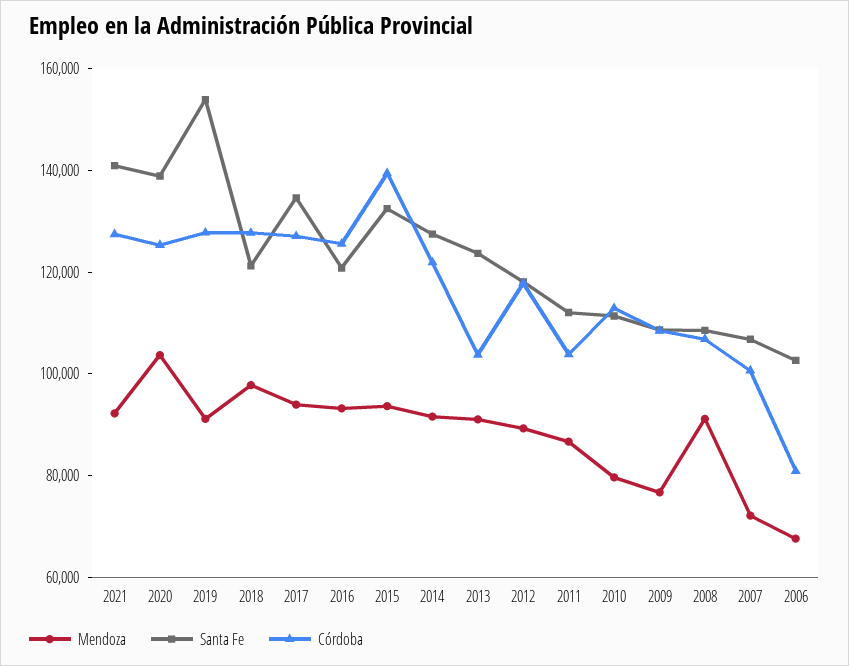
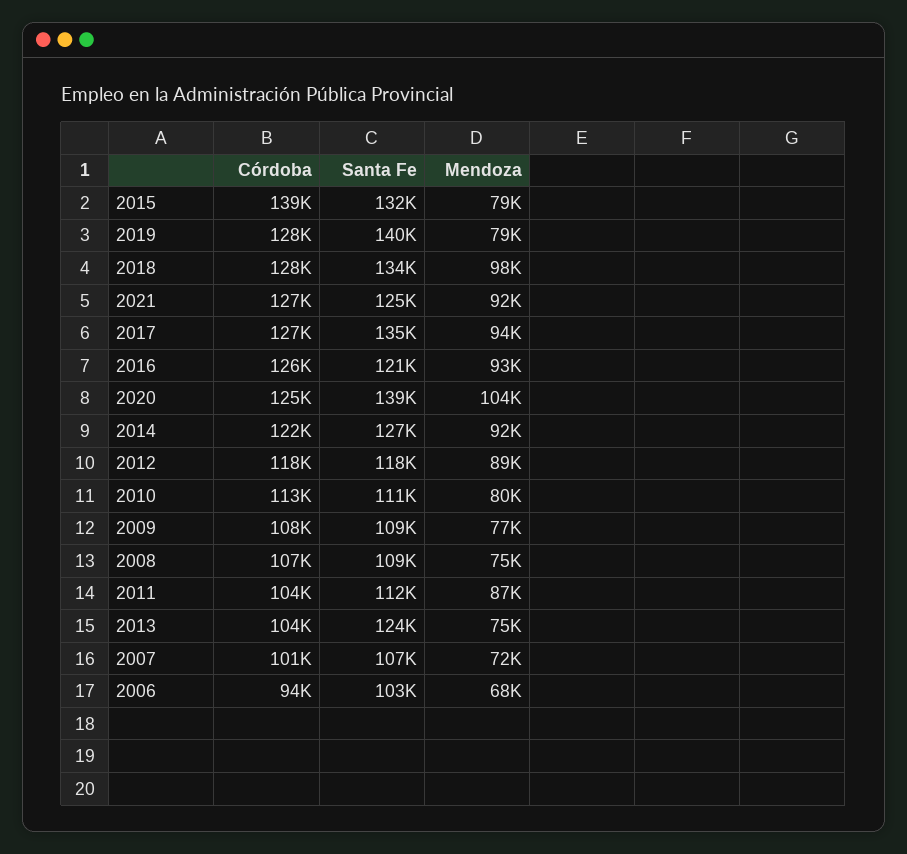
Santa Fe, 2021: 140000 -> 125000
Mendoza, 2019: 90000 -> 79000
Santa Fe, 2019: 155000 -> 140000
Santa Fe, 2018: 120000 -> 134000
Mendoza, 2015: 95000 -> 79000
Mendoza, 2013: 90000 -> 75000
Mendoza, 2008: 90000 -> 75000
Córdoba, 2006: 80000 -> 94000

